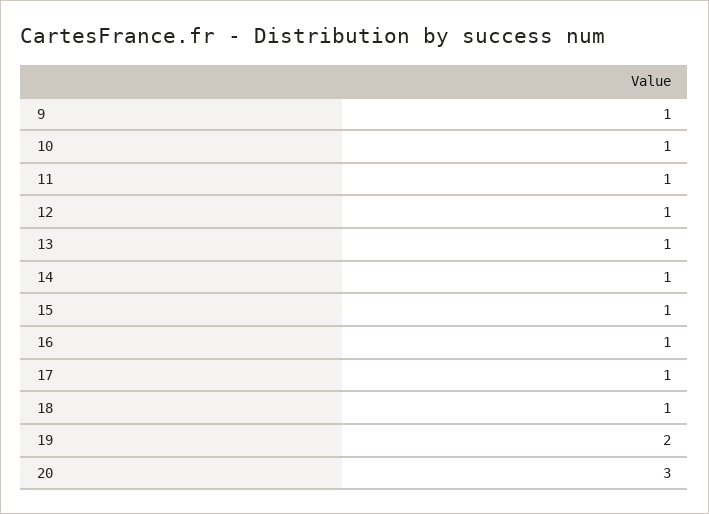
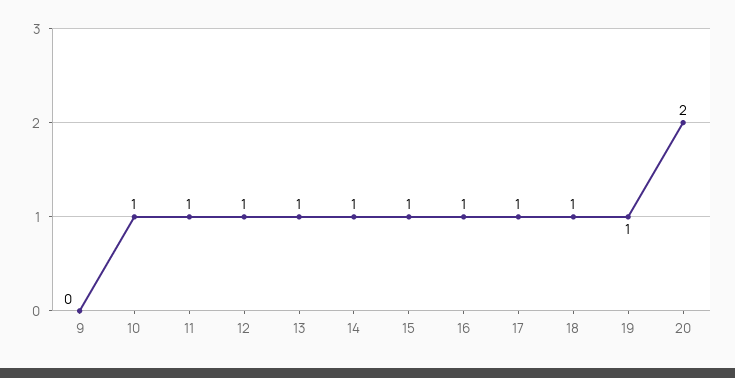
9: 1 -> 0
19: 2 -> 1
20: 3 -> 2

